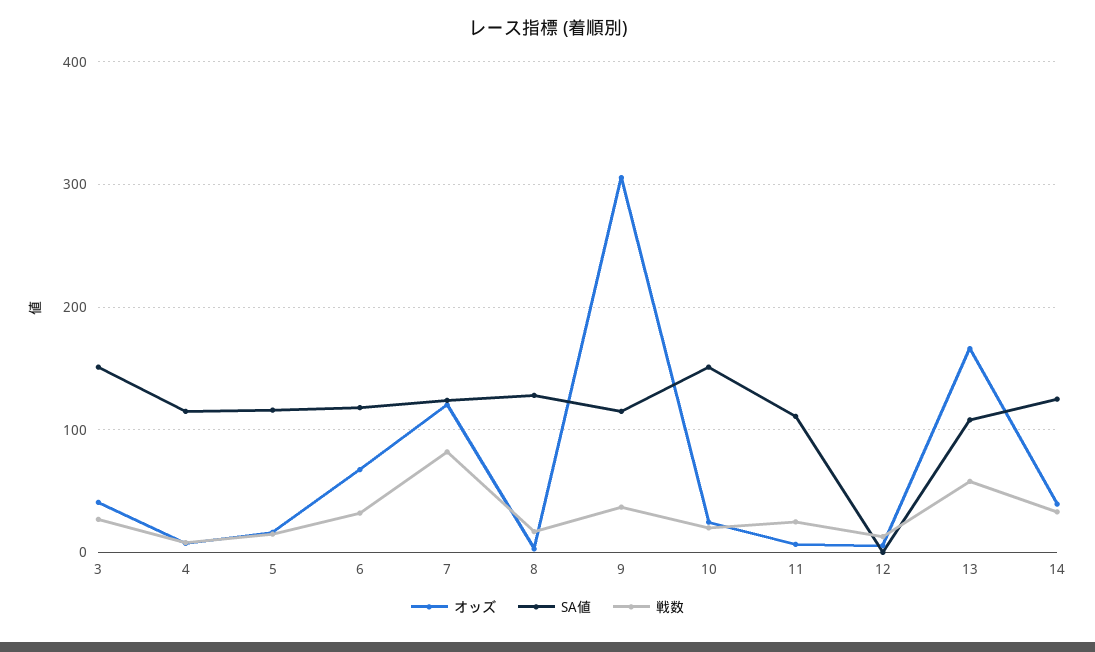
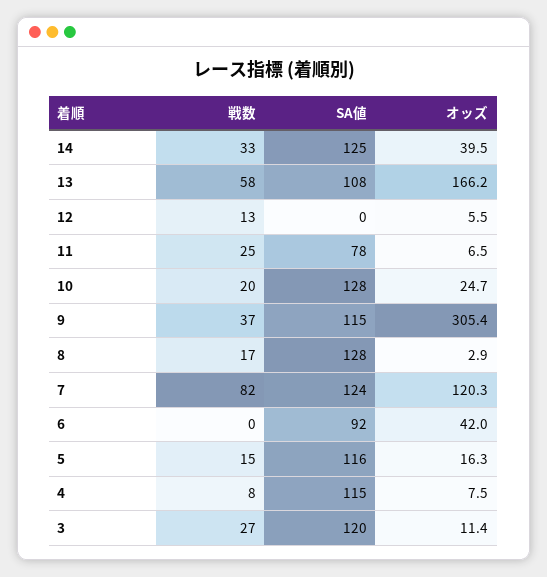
オッズ, 3: 40 -> 11.4
SA値, 3: 150 -> 120
オッズ, 6: 70 -> 42
SA値, 6: 120 -> 92
戦数, 6: 30 -> 0
SA値, 10: 150 -> 128
SA値, 11: 110 -> 78

